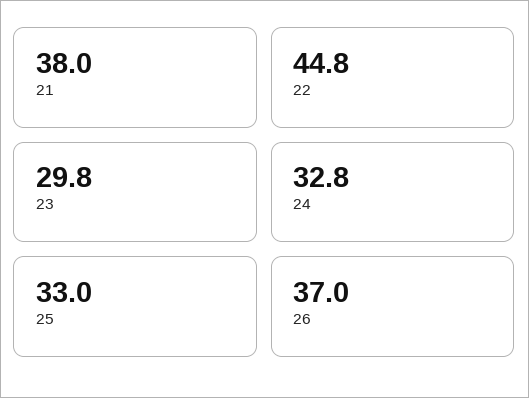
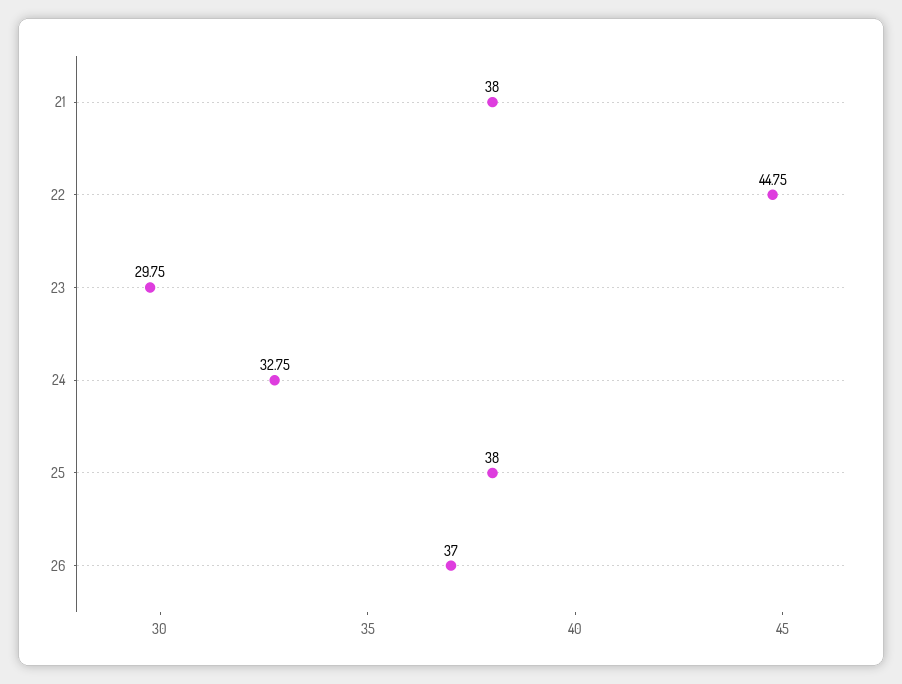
25: 33 -> 38

